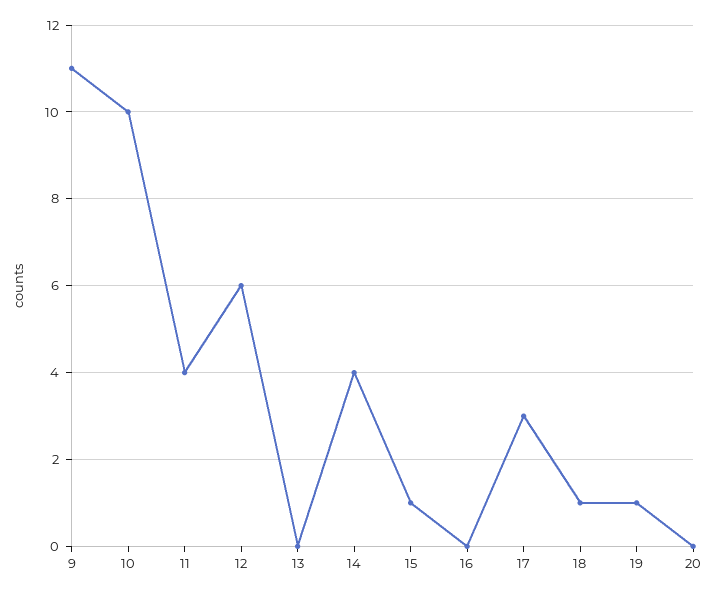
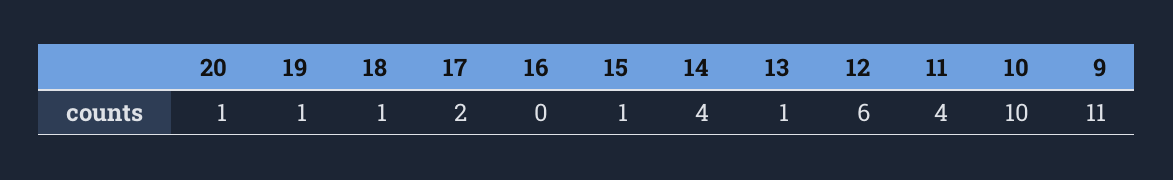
13: 0 -> 1
17: 3 -> 2
20: 0 -> 1

